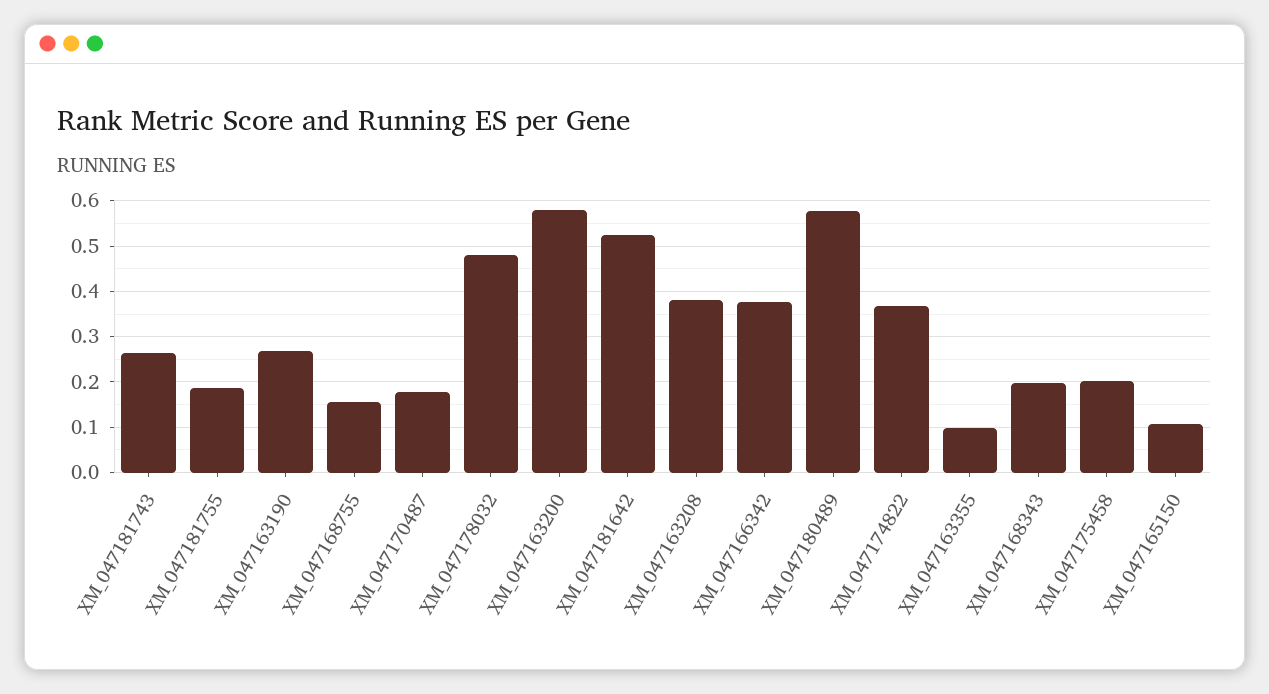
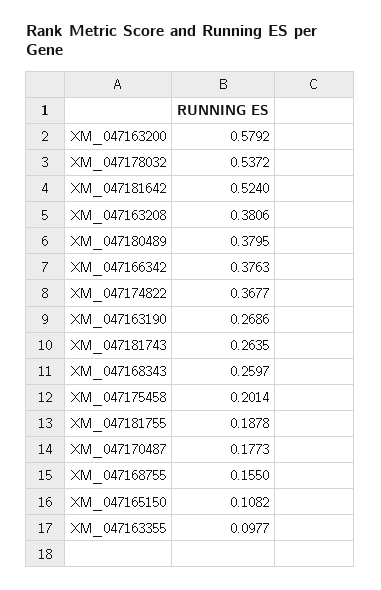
XM_047178032: 0.48 -> 0.5372
XM_047180489: 0.58 -> 0.3795
XM_047168343: 0.2 -> 0.2597

